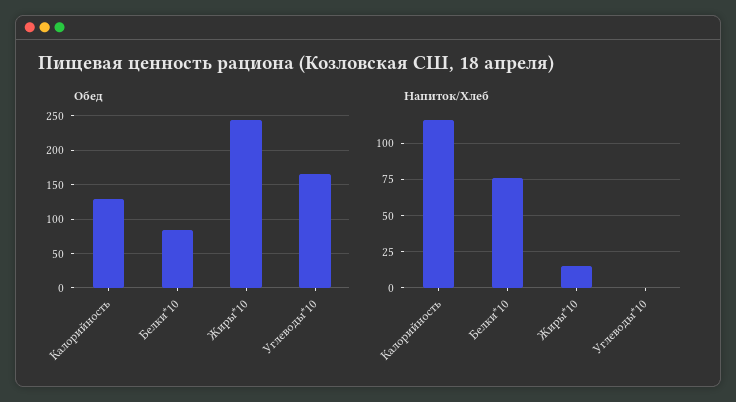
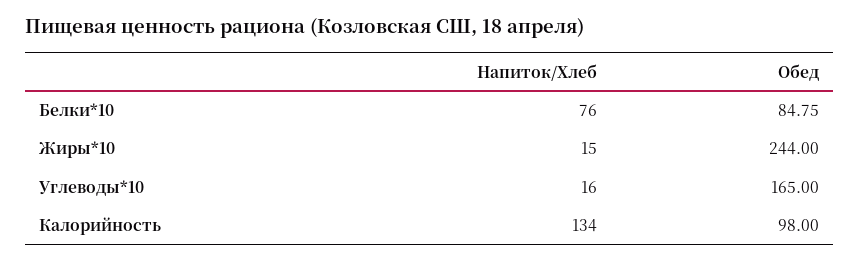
Обед, Калорийность: 130 -> 98
Напиток/Хлеб, Калорийность: 115 -> 134
Напиток/Хлеб, Углеводы*10: 0 -> 16

